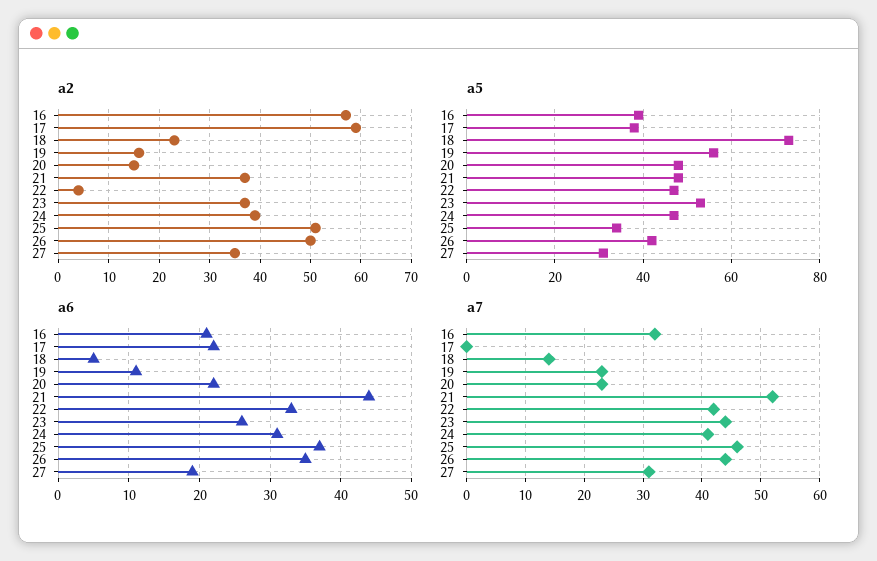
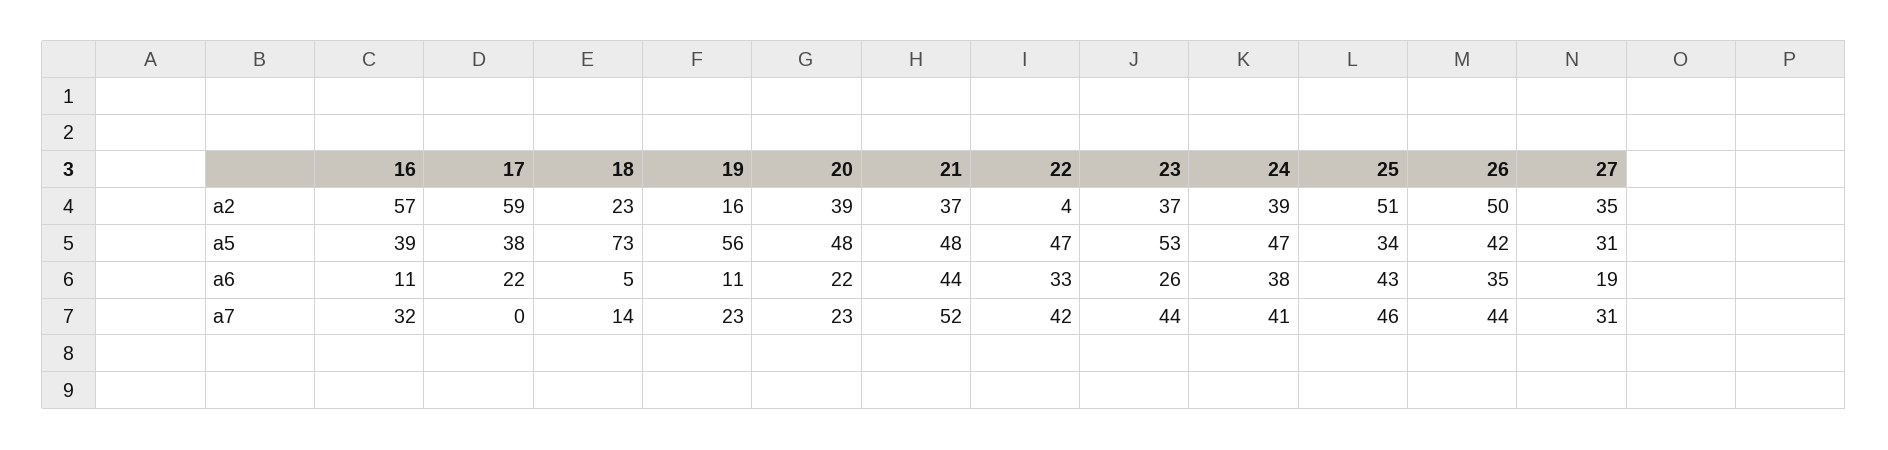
a2, 20: 15 -> 39
a6, 16: 21 -> 11
a6, 24: 31 -> 38
a6, 25: 37 -> 43

